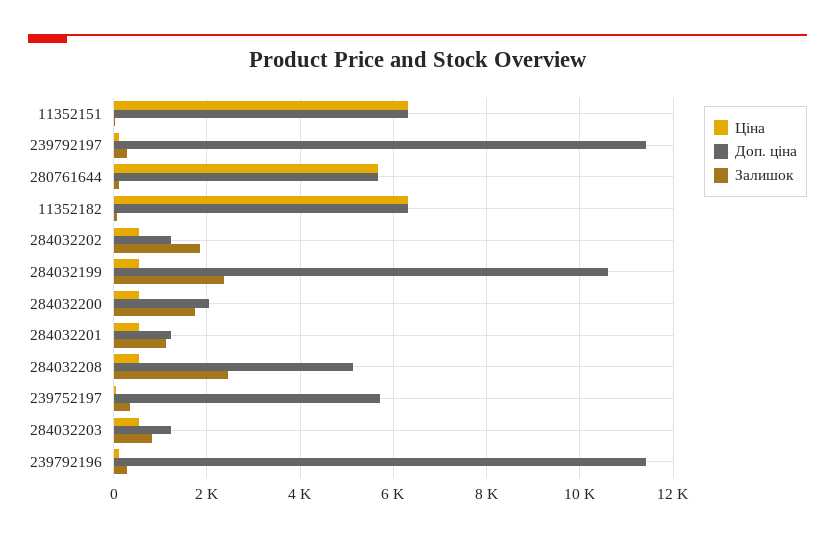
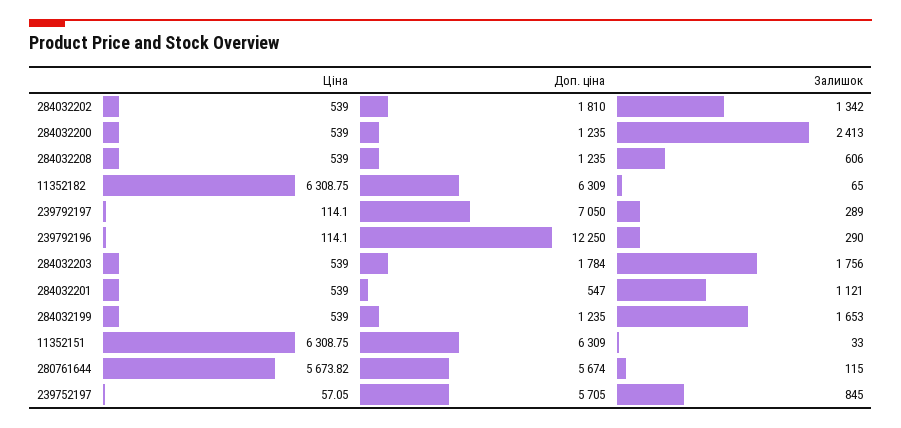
Доп. ціна, 239792197: 11400 -> 7050
Доп. ціна, 284032202: 1200 -> 1810
Залишок, 284032202: 1800 -> 1342
Доп. ціна, 284032199: 10600 -> 1235
Залишок, 284032199: 2400 -> 1653
Доп. ціна, 284032200: 2000 -> 1235
Залишок, 284032200: 1800 -> 2413
Доп. ціна, 284032201: 1200 -> 547
Доп. ціна, 284032208: 5200 -> 1235
Залишок, 284032208: 2400 -> 606
Залишок, 239752197: 400 -> 845
Доп. ціна, 284032203: 1200 -> 1784
Залишок, 284032203: 800 -> 1756
Доп. ціна, 239792196: 11400 -> 12250

